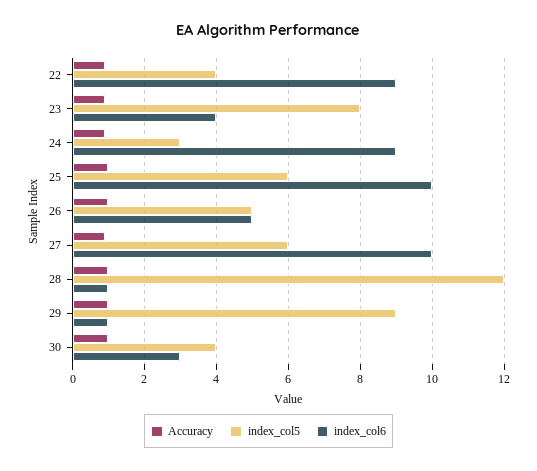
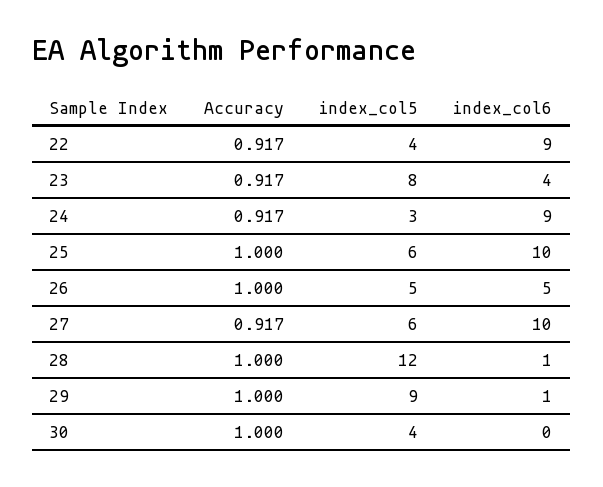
index_col6, 30: 3 -> 0

